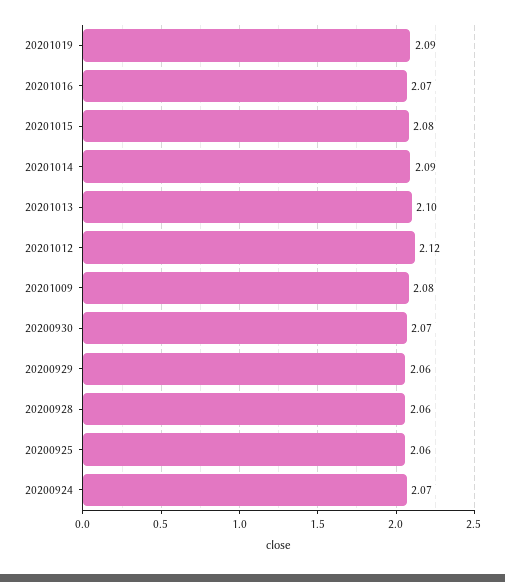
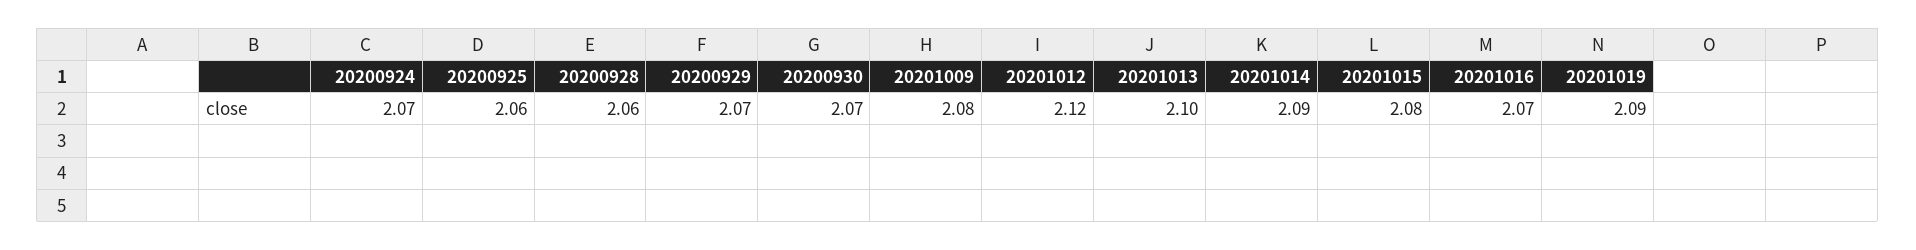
20200929: 2.06 -> 2.07

